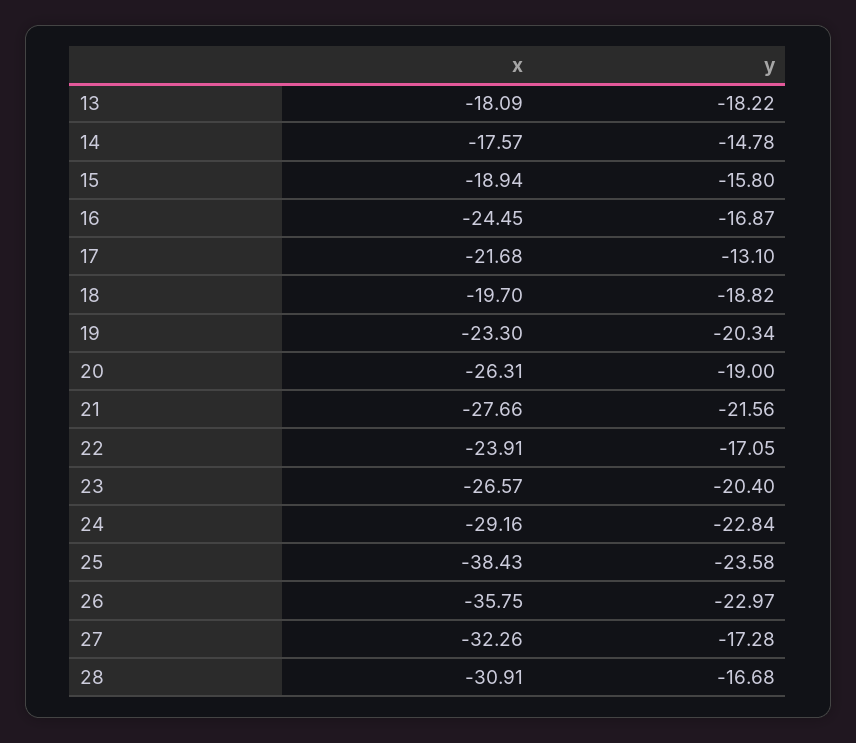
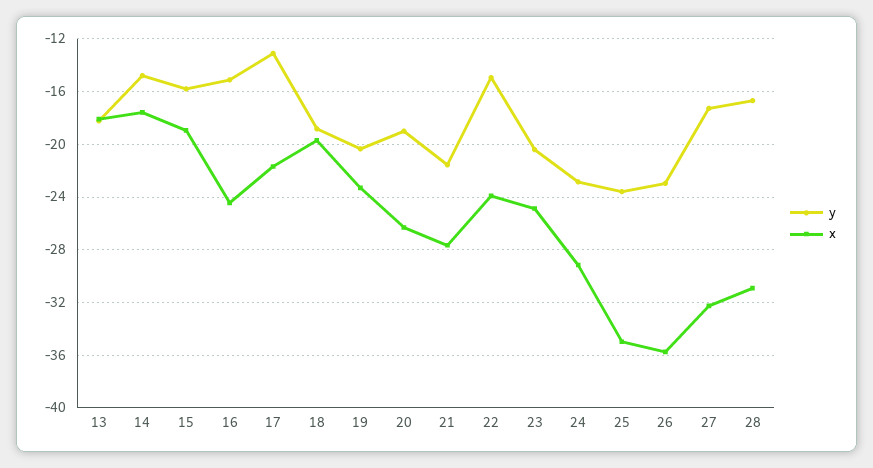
y, 16: -16.87 -> -15
y, 22: -17.05 -> -15
x, 23: -26.57 -> -25
x, 25: -38.43 -> -35

